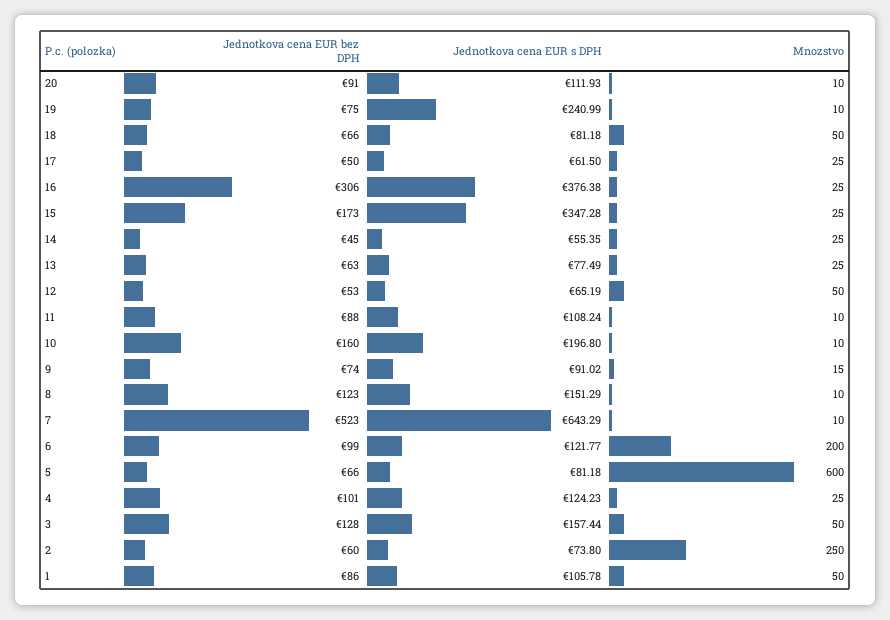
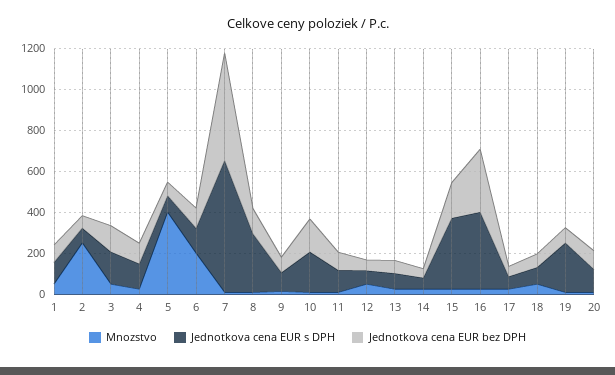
Jednotkova cena EUR s DPH, 8: 151.29 -> 300
Mnozstvo, 5: 600 -> 400

